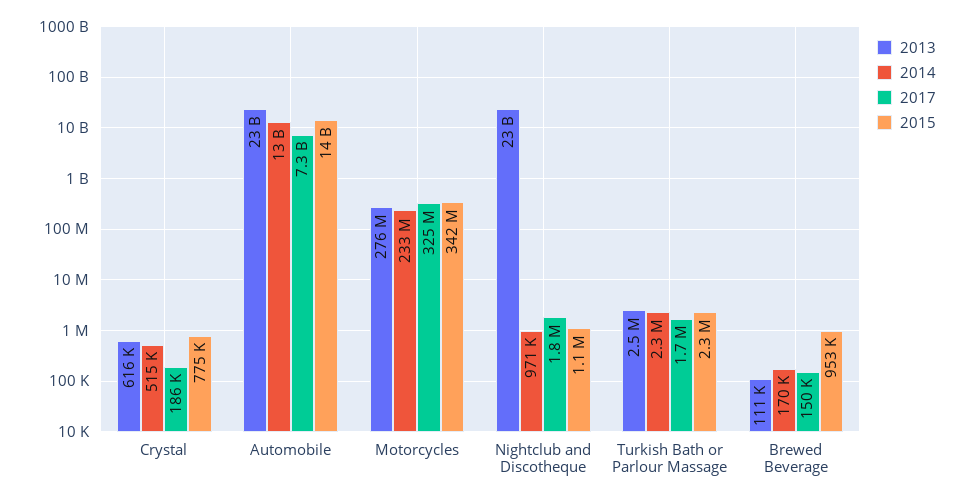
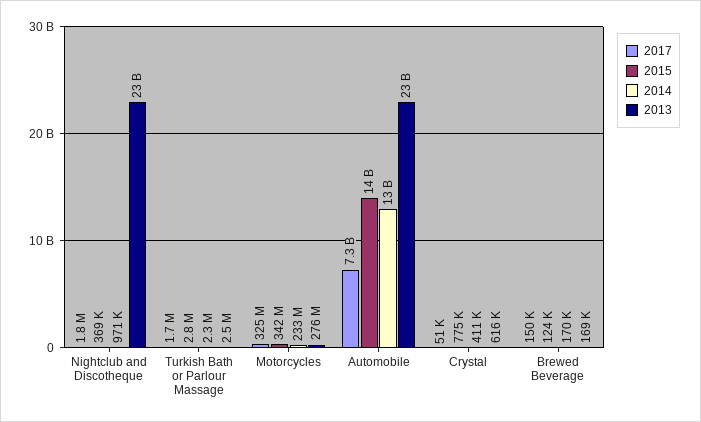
2014, Crystal: 515000 -> 411000
2017, Crystal: 186000 -> 51000
2015, Nightclub and Discotheque: 1100000 -> 369000
2015, Turkish Bath or Parlour Massage: 2300000 -> 2800000
2013, Brewed Beverage: 111000 -> 169000
2015, Brewed Beverage: 953000 -> 124000

